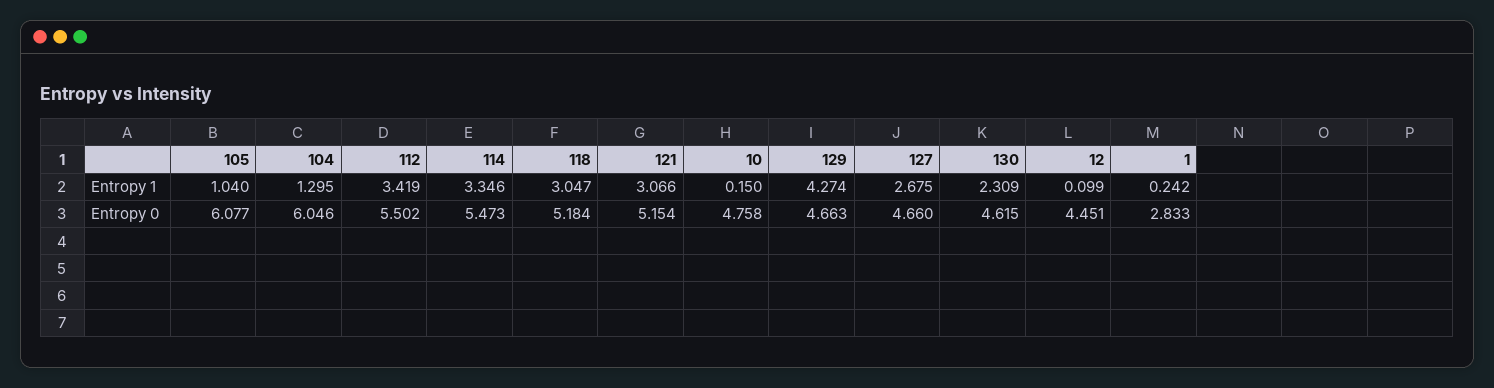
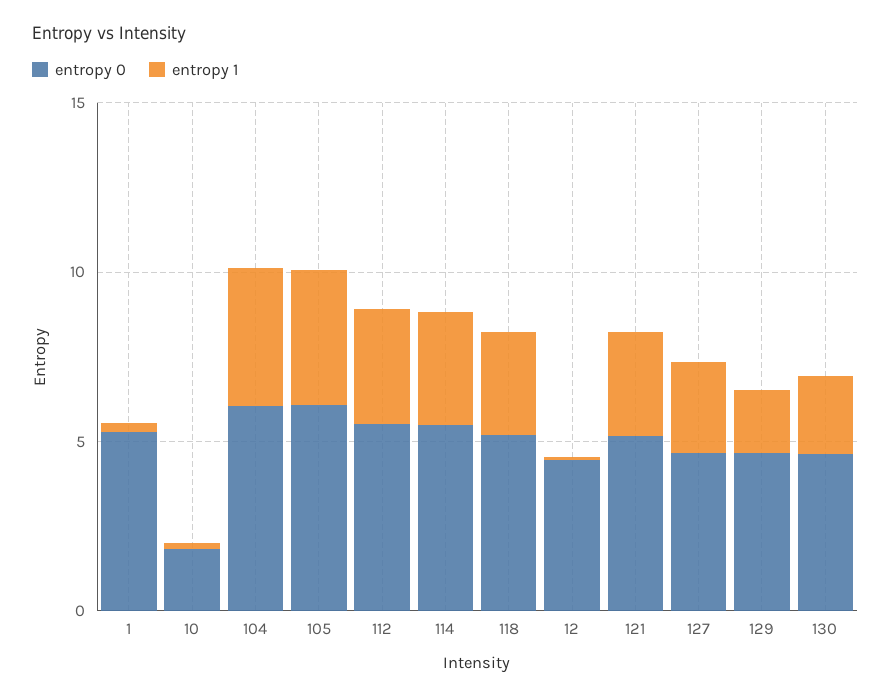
Entropy 1, 105: 1.04 -> 4
Entropy 1, 104: 1.295 -> 4
Entropy 1, 129: 4.274 -> 2
Entropy 0, 10: 4.758 -> 2
Entropy 0, 1: 2.833 -> 5

